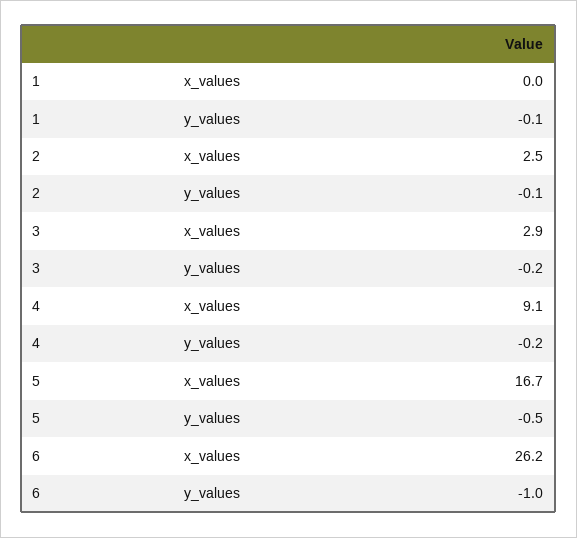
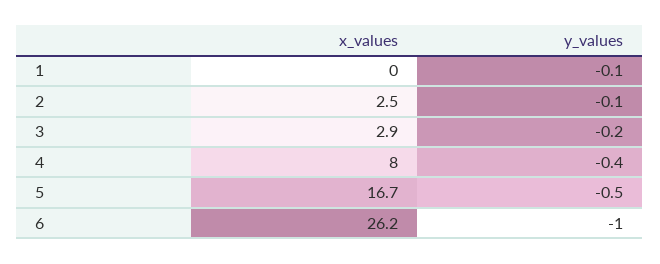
4, x_values: 9.1 -> 8
4, y_values: -0.2 -> -0.4

